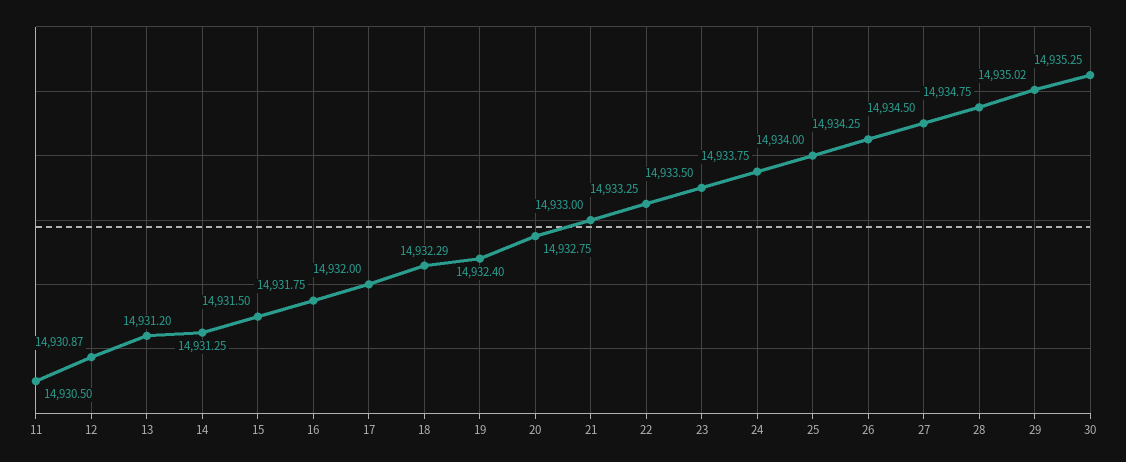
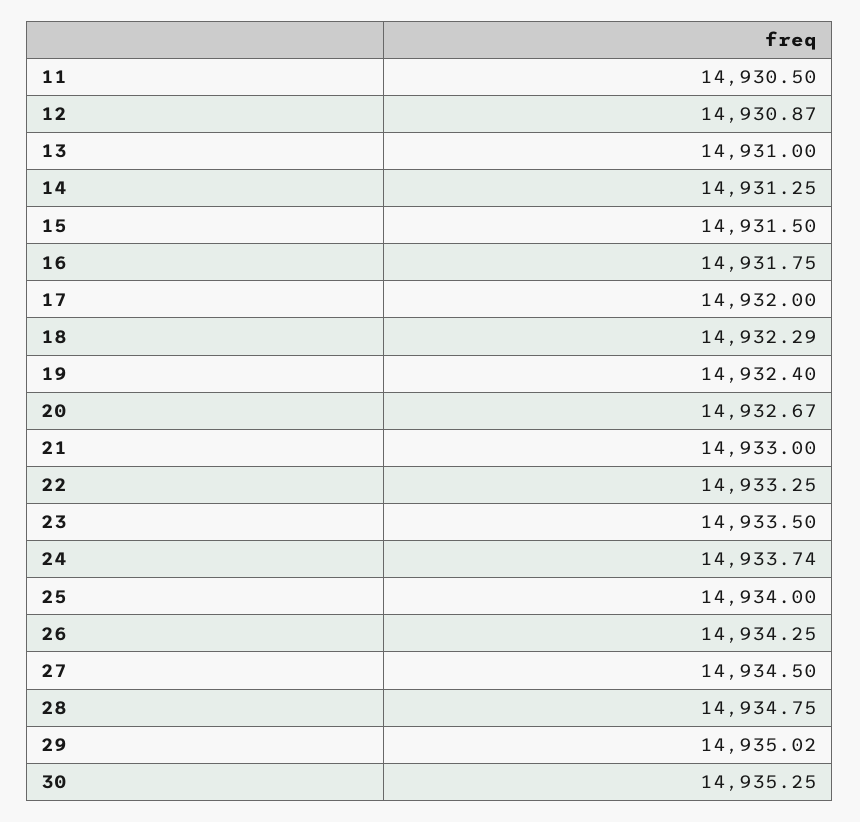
13: 14931.2 -> 14931
20: 14932.75 -> 14932.67
24: 14933.75 -> 14933.74

